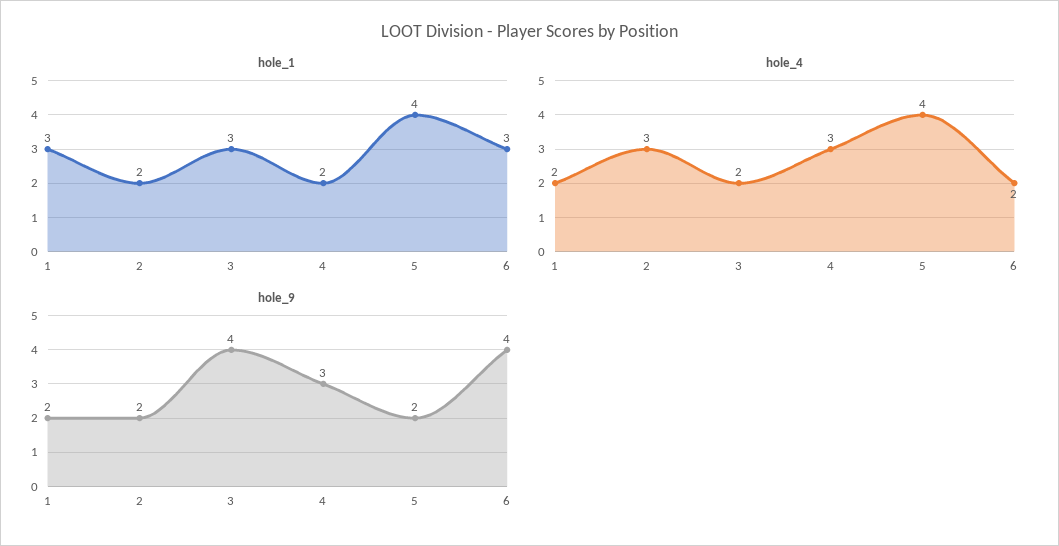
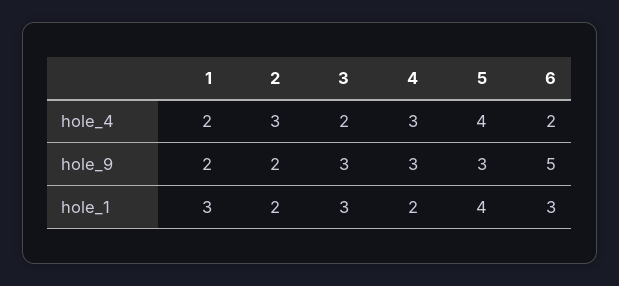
hole_9, 3: 4 -> 3
hole_9, 5: 2 -> 3
hole_9, 6: 4 -> 5

